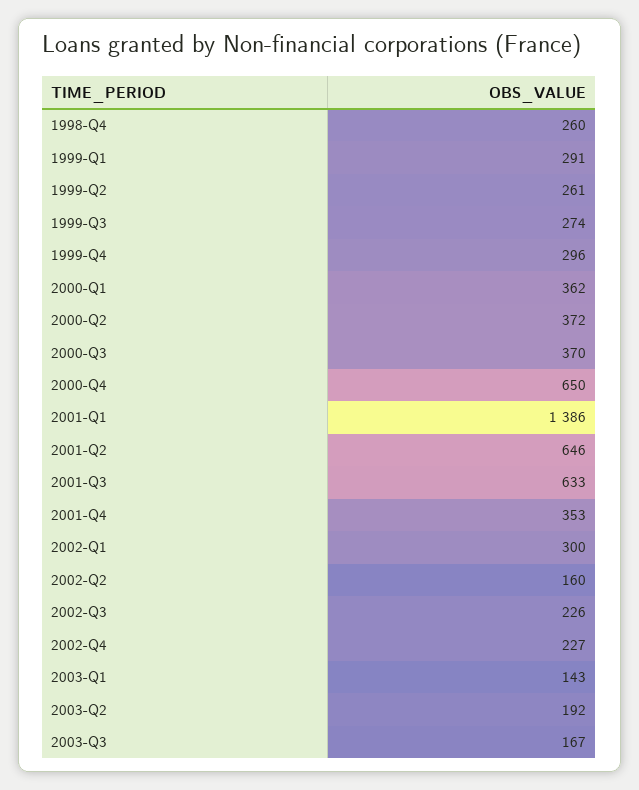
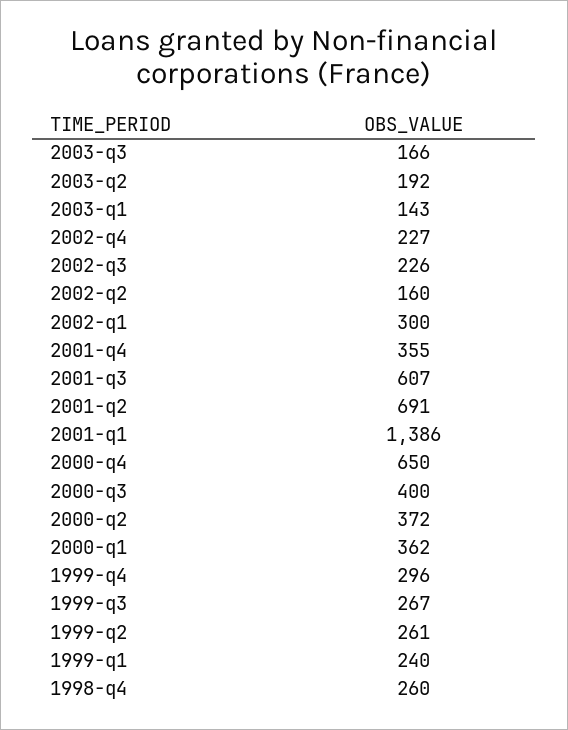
1999-Q1: 291 -> 240
1999-Q3: 274 -> 267
2000-Q3: 370 -> 400
2001-Q2: 646 -> 691
2001-Q3: 633 -> 607
2001-Q4: 353 -> 355
2003-Q3: 167 -> 166

